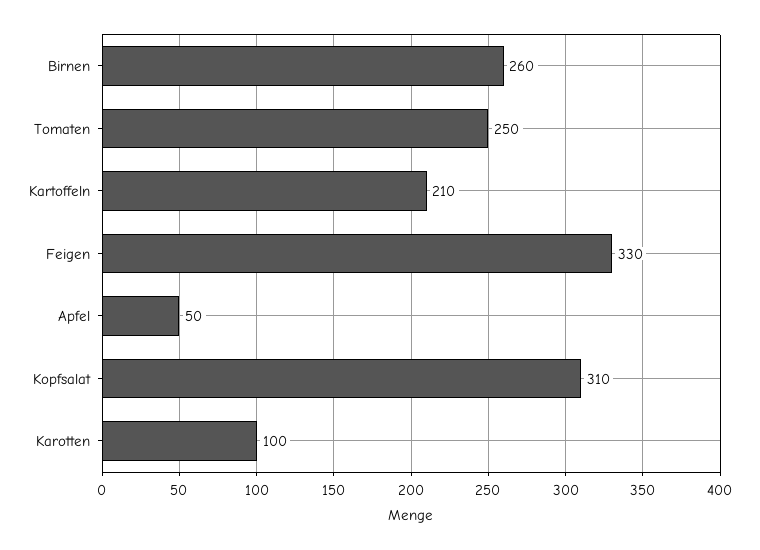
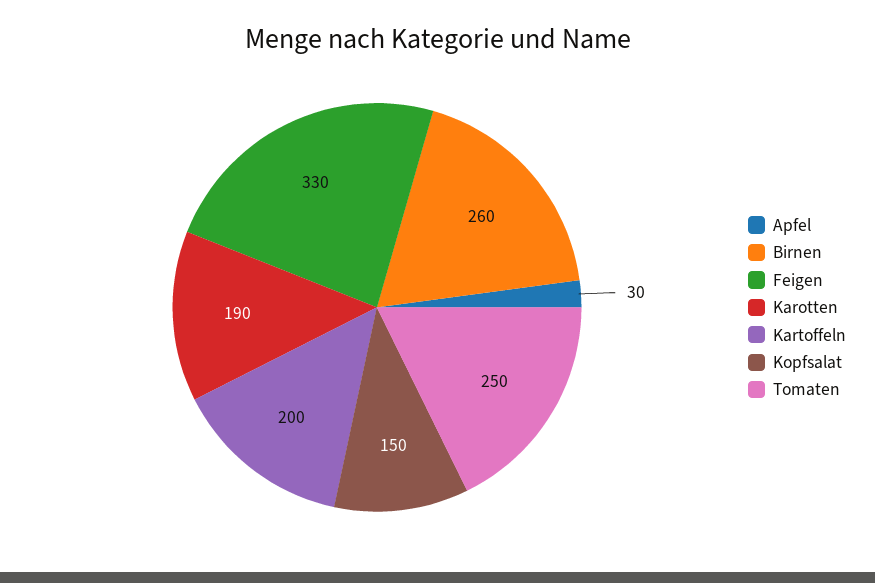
Kartoffeln: 210 -> 200
Apfel: 50 -> 30
Kopfsalat: 310 -> 150
Karotten: 100 -> 190

